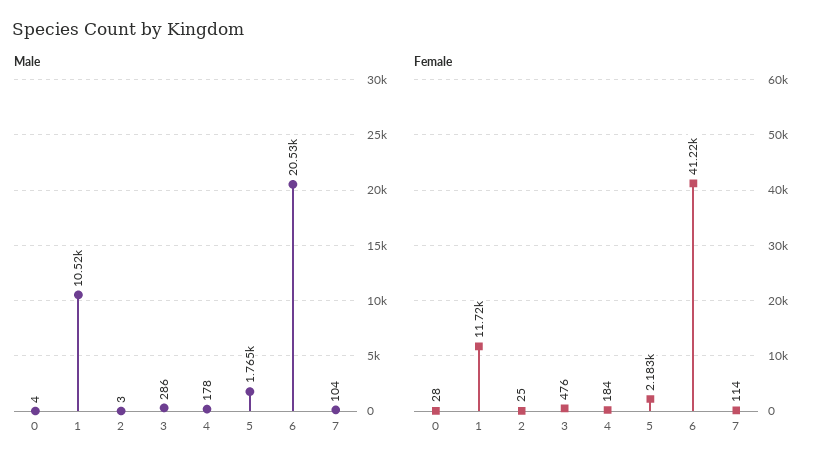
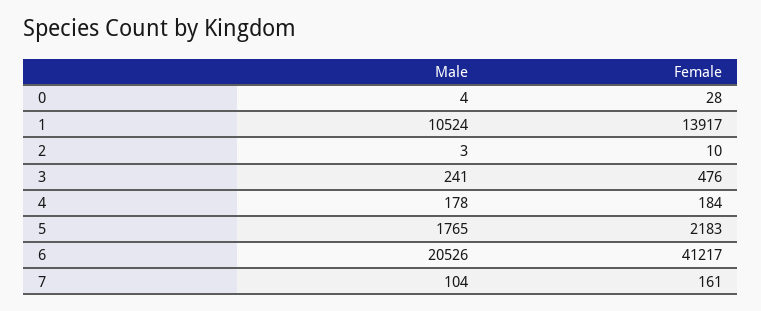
Male, 3: 286 -> 241
Female, 1: 11720 -> 13917
Female, 2: 25 -> 10
Female, 7: 114 -> 161

